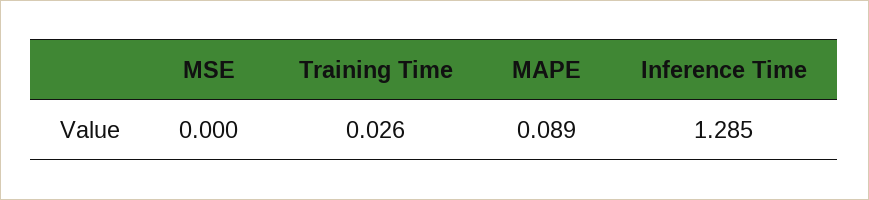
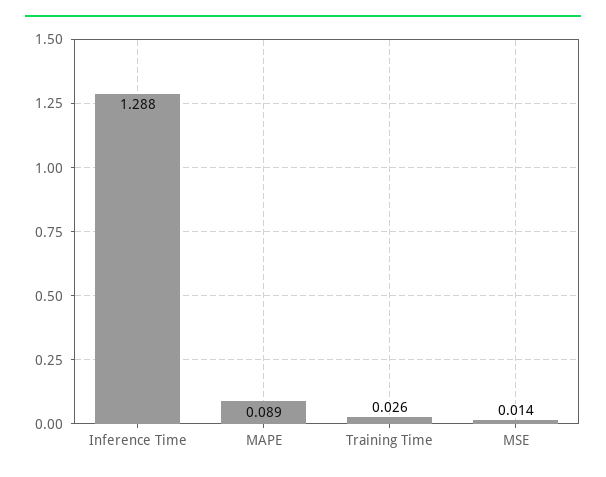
MSE: 0 -> 0.014
Inference Time: 1.285 -> 1.288

